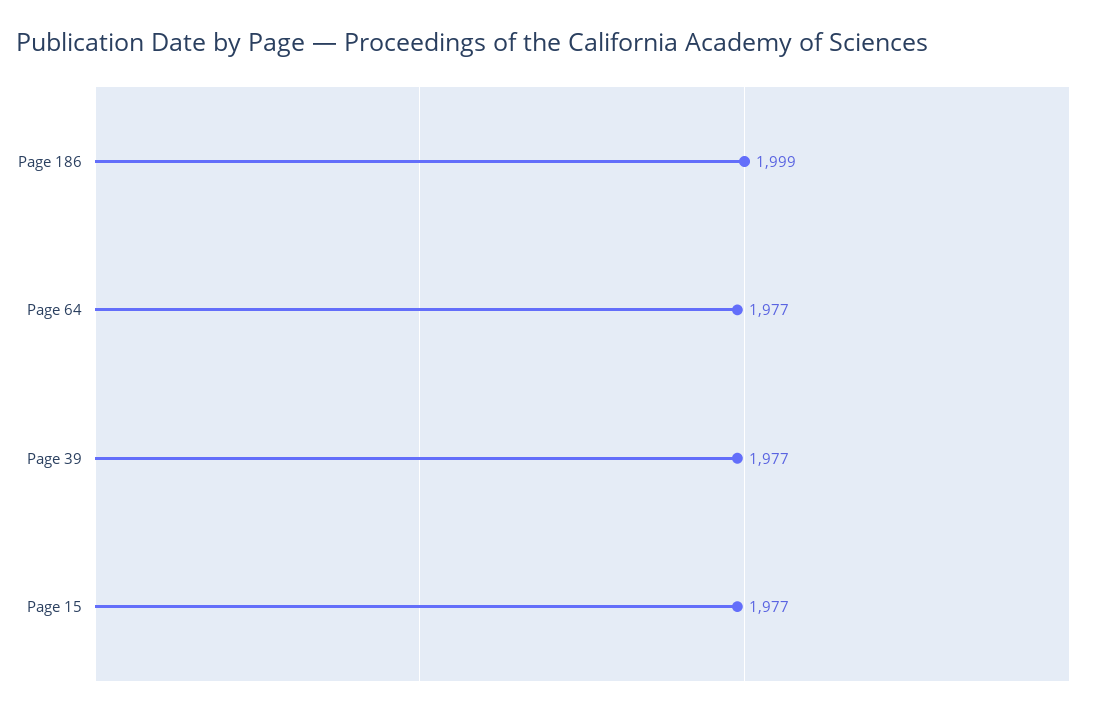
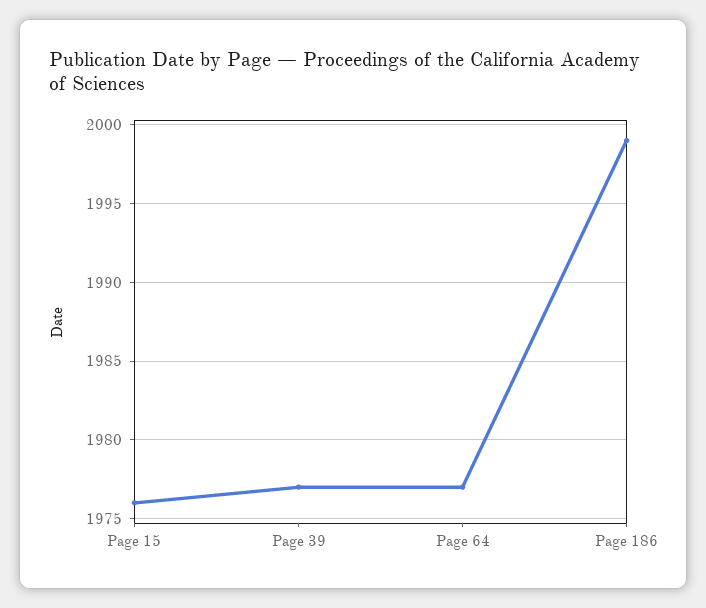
Page 15: 1977 -> 1976

